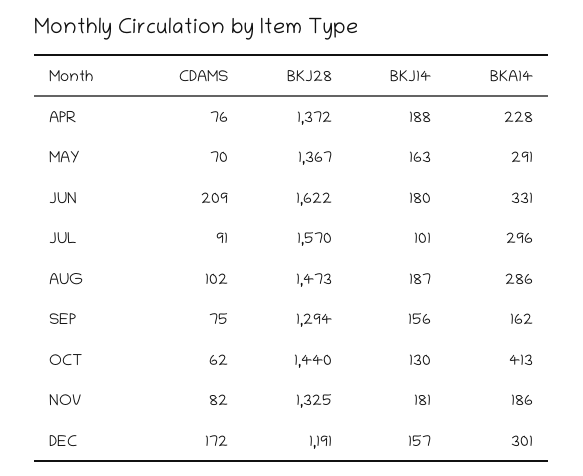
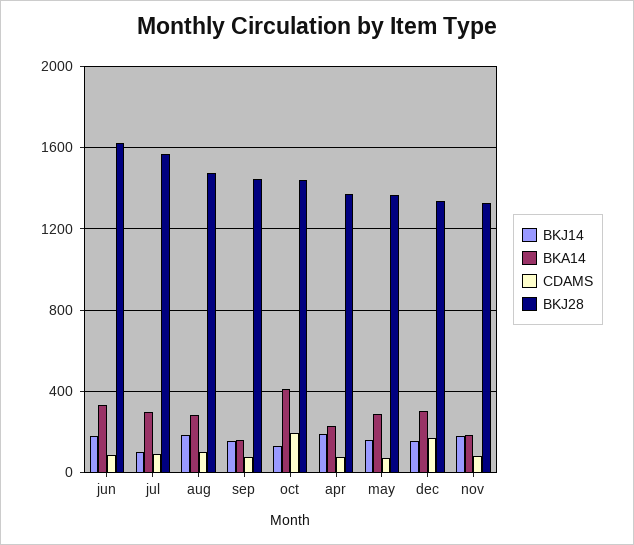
CDAMS, JUN: 209 -> 100
BKJ28, SEP: 1294 -> 1450
CDAMS, OCT: 62 -> 200
BKJ28, DEC: 1191 -> 1350

